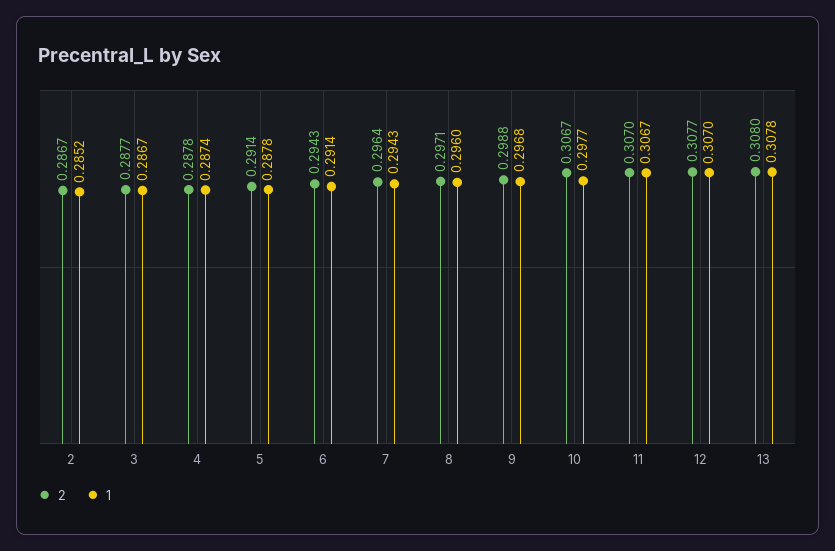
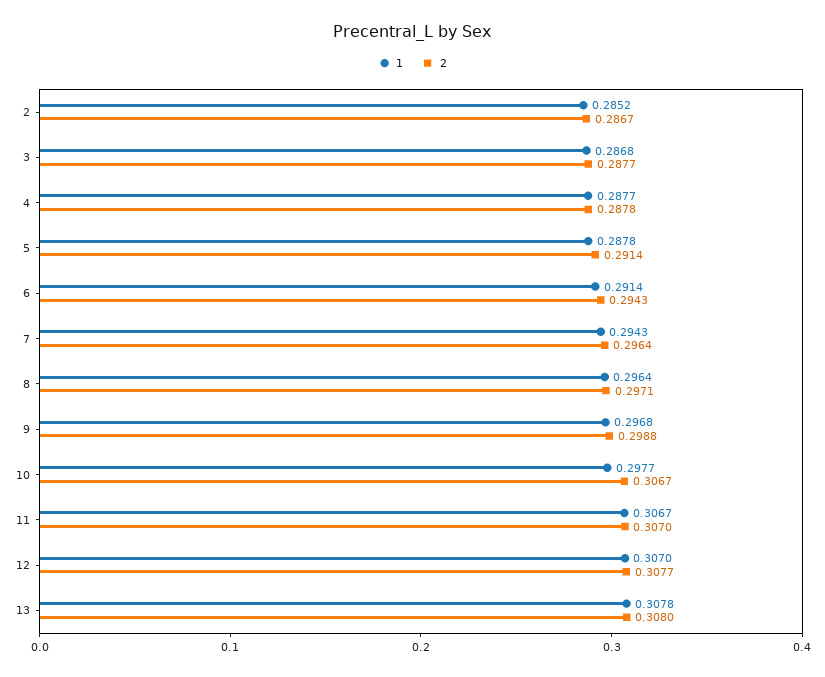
1, 3: 0.2867 -> 0.2868
1, 4: 0.2874 -> 0.2877
1, 8: 0.296 -> 0.2964

